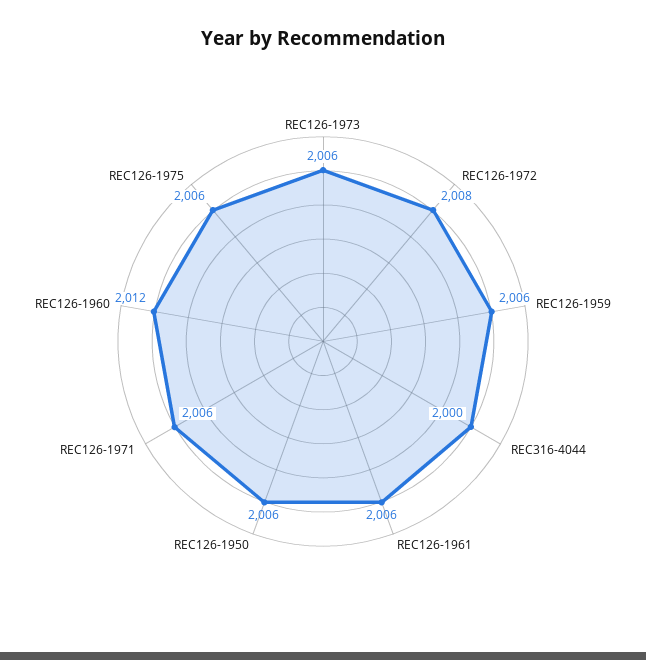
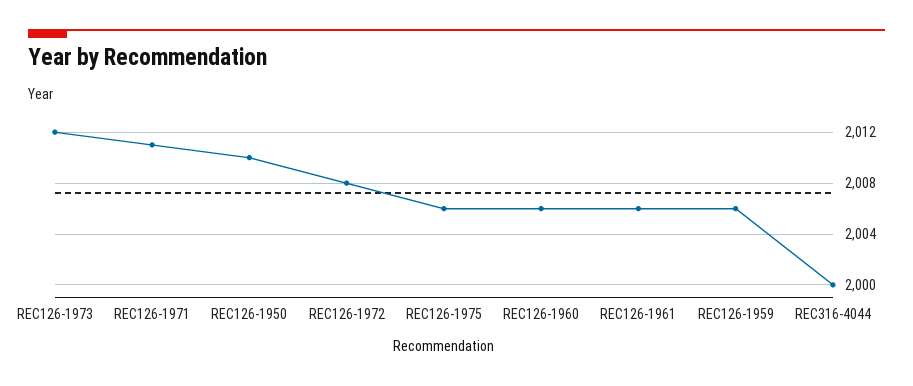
REC126-1973: 2006 -> 2012
REC126-1950: 2006 -> 2010
REC126-1971: 2006 -> 2011
REC126-1960: 2012 -> 2006

